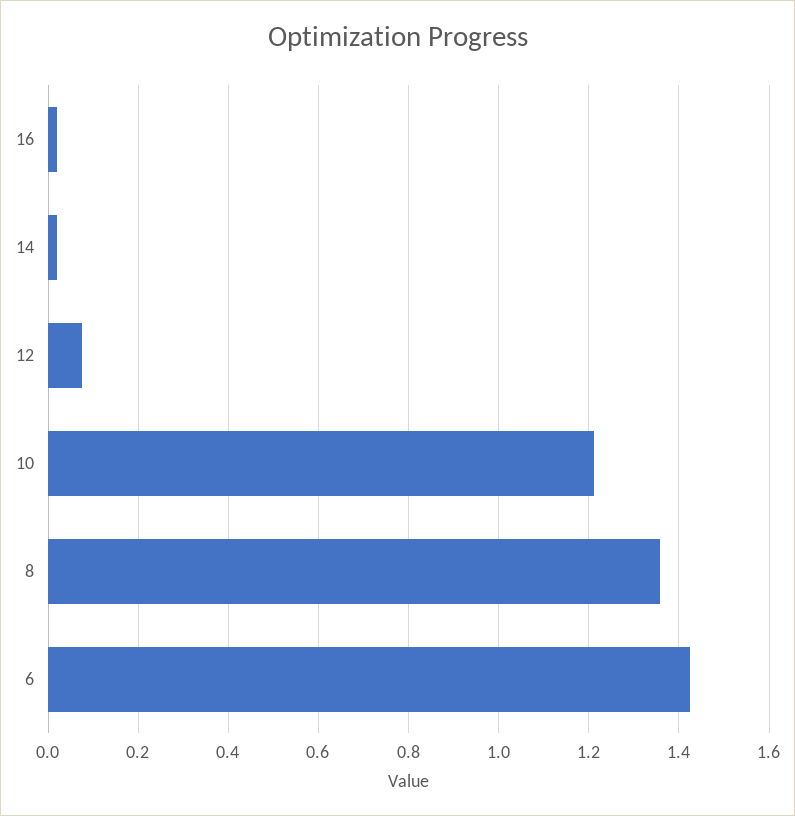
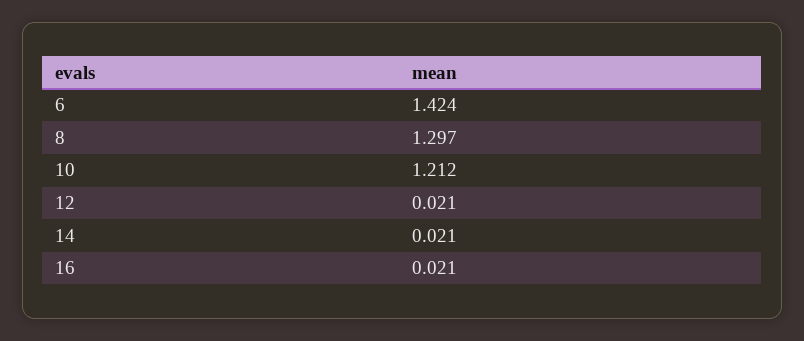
12: 0.08 -> 0.021
8: 1.36 -> 1.297

